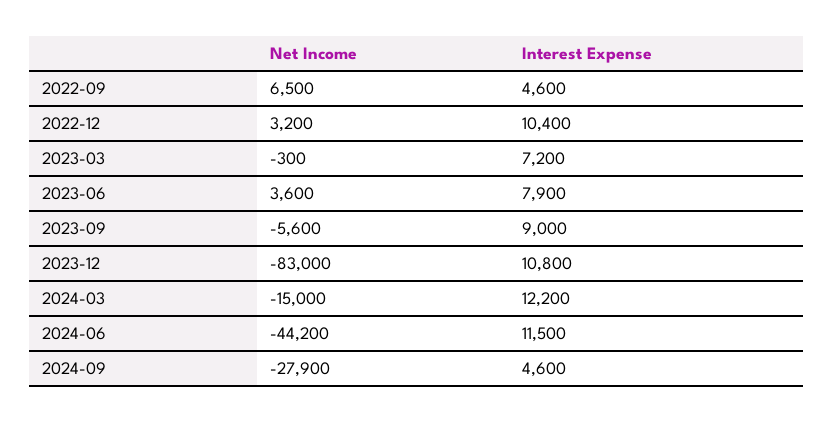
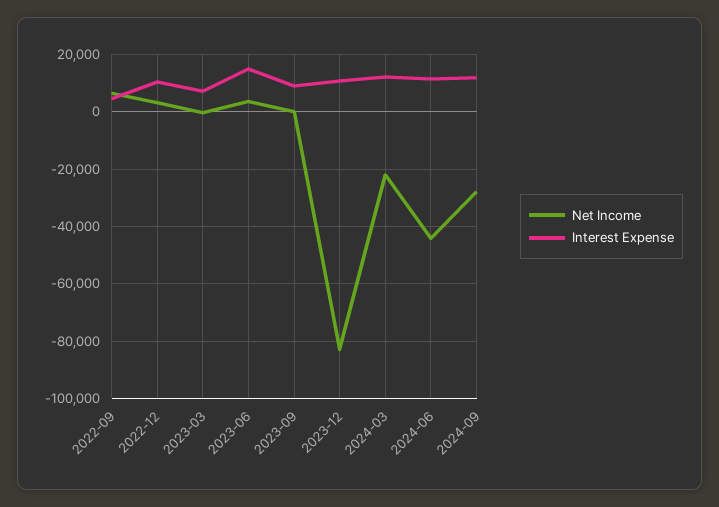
Interest Expense, 2023-06: 7900 -> 15000
Net Income, 2023-09: -5600 -> 0
Net Income, 2024-03: -15000 -> -22500
Interest Expense, 2024-09: 4600 -> 12500

